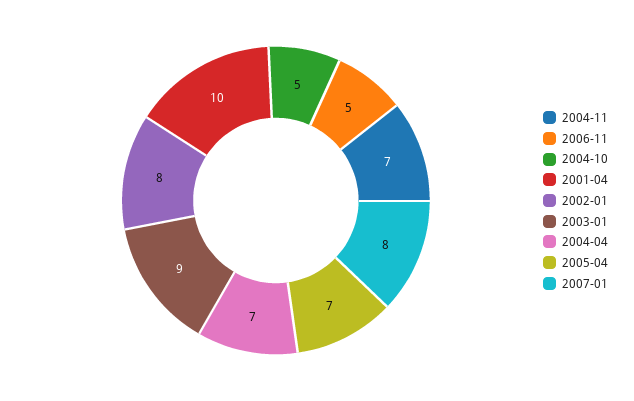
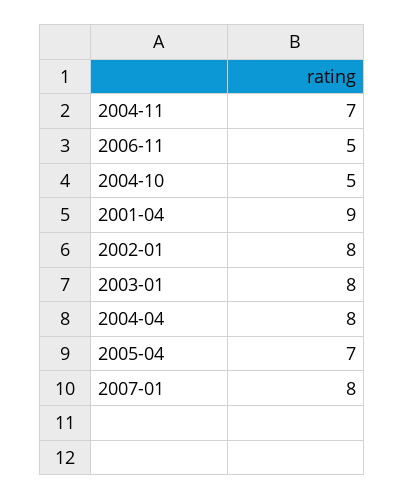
2001-04: 10 -> 9
2003-01: 9 -> 8
2004-04: 7 -> 8

